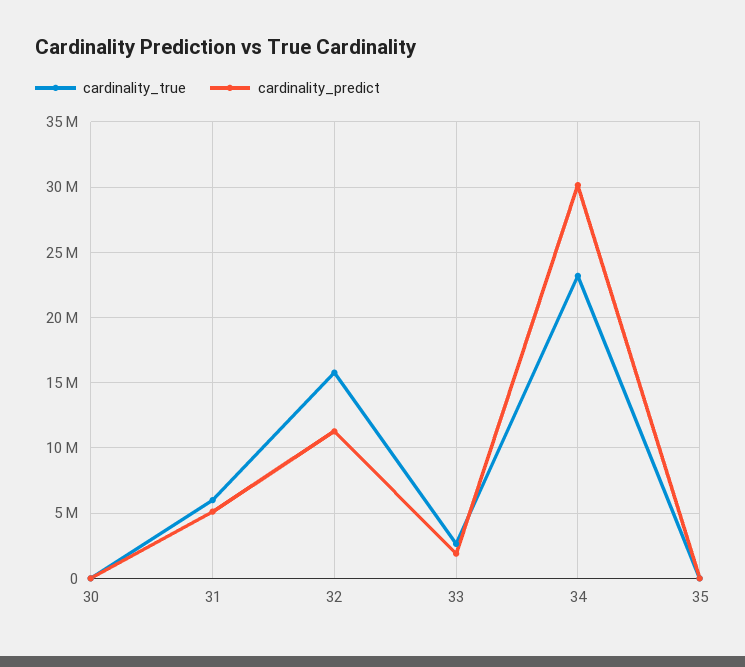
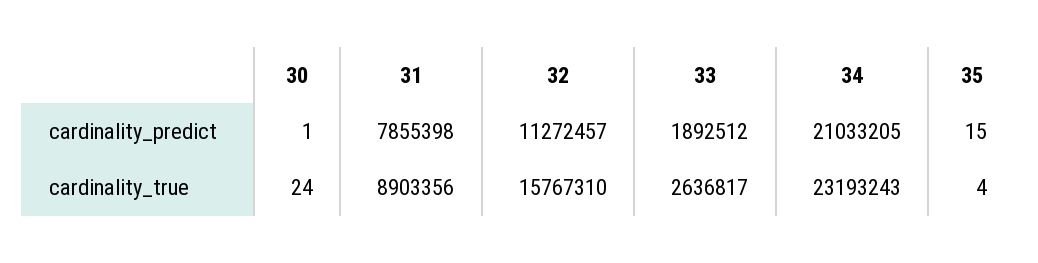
cardinality_true, 31: 6000000 -> 8903356
cardinality_predict, 31: 5000000 -> 7855398
cardinality_predict, 34: 30000000 -> 21033205

